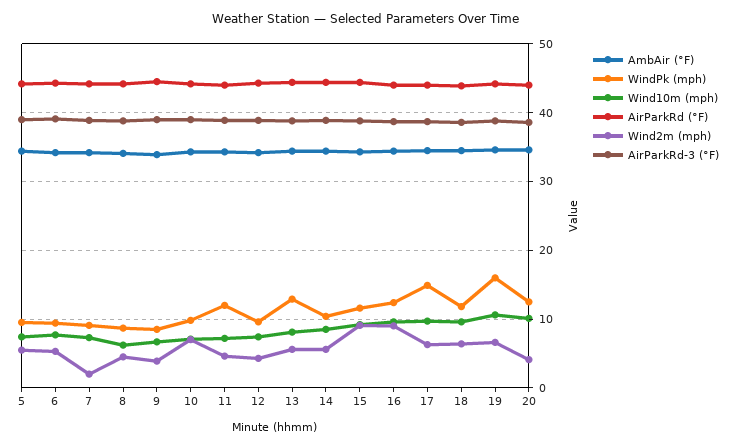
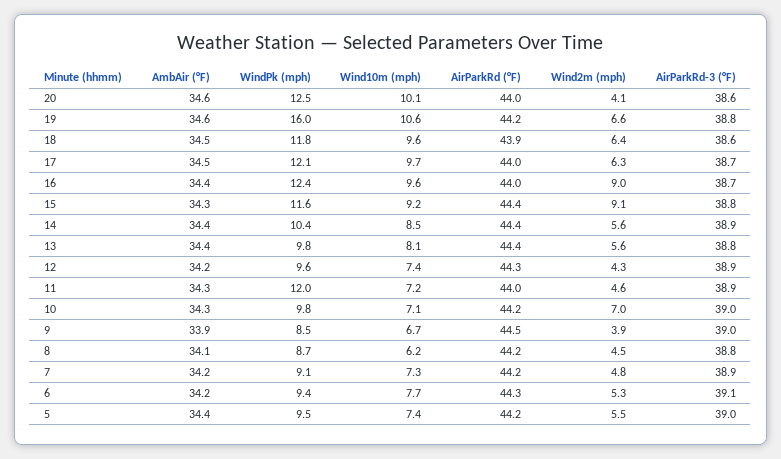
Wind2m (mph), 7: 2 -> 4.8
WindPk (mph), 13: 13 -> 9.8
WindPk (mph), 17: 15 -> 12.1

